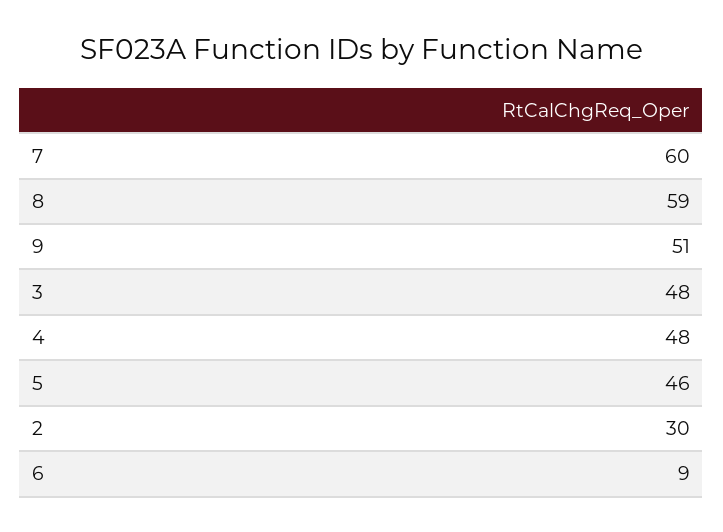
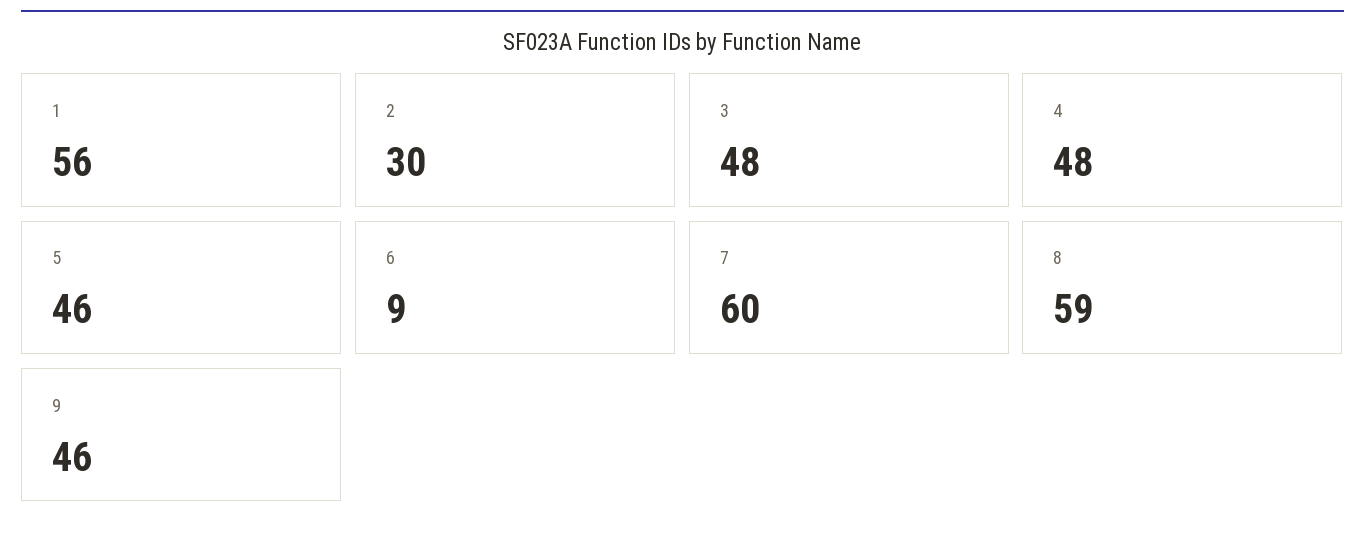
9: 51 -> 46
1: none -> 56

